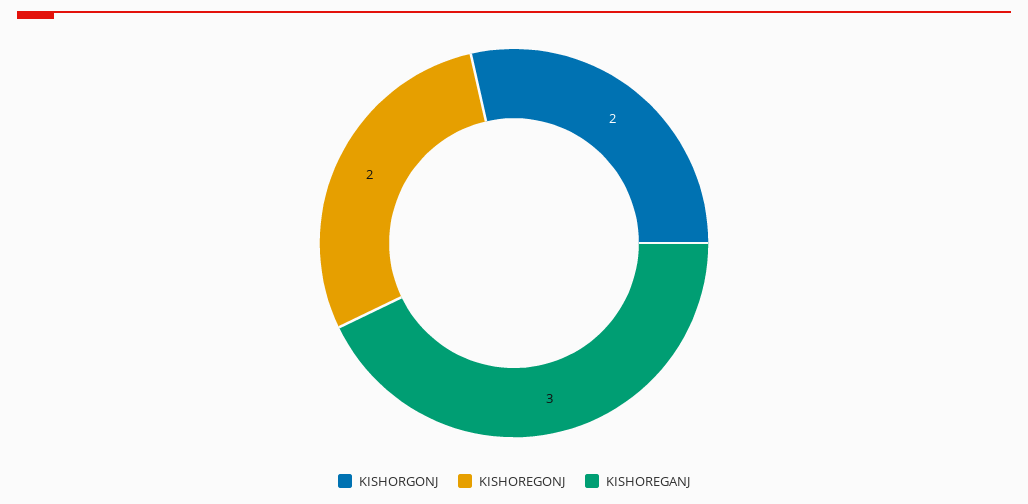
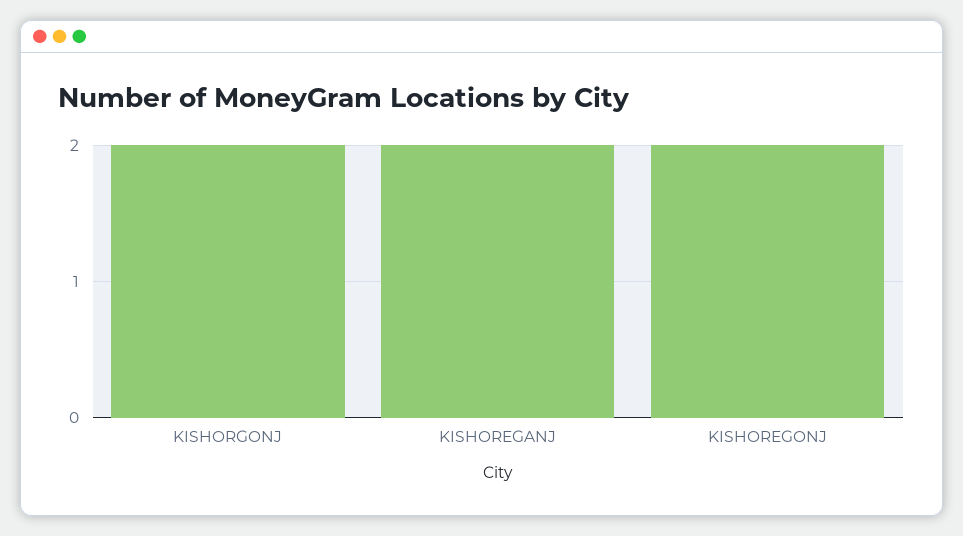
KISHOREGANJ: 3 -> 2

